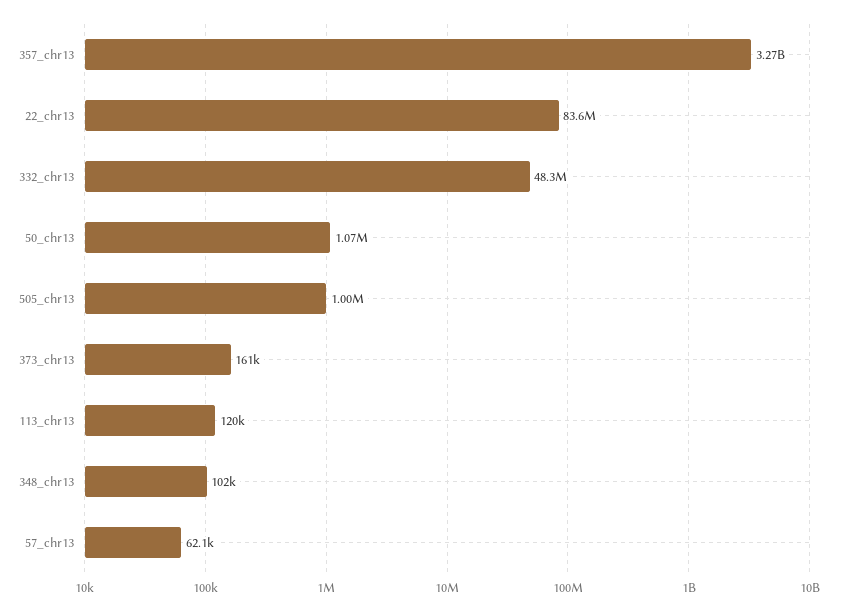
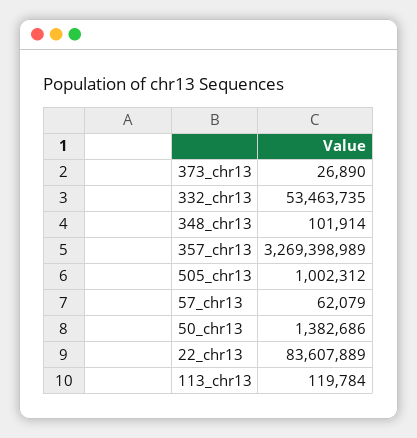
332_chr13: 48300000 -> 53463735
50_chr13: 1070000 -> 1382686
373_chr13: 161000 -> 26890

